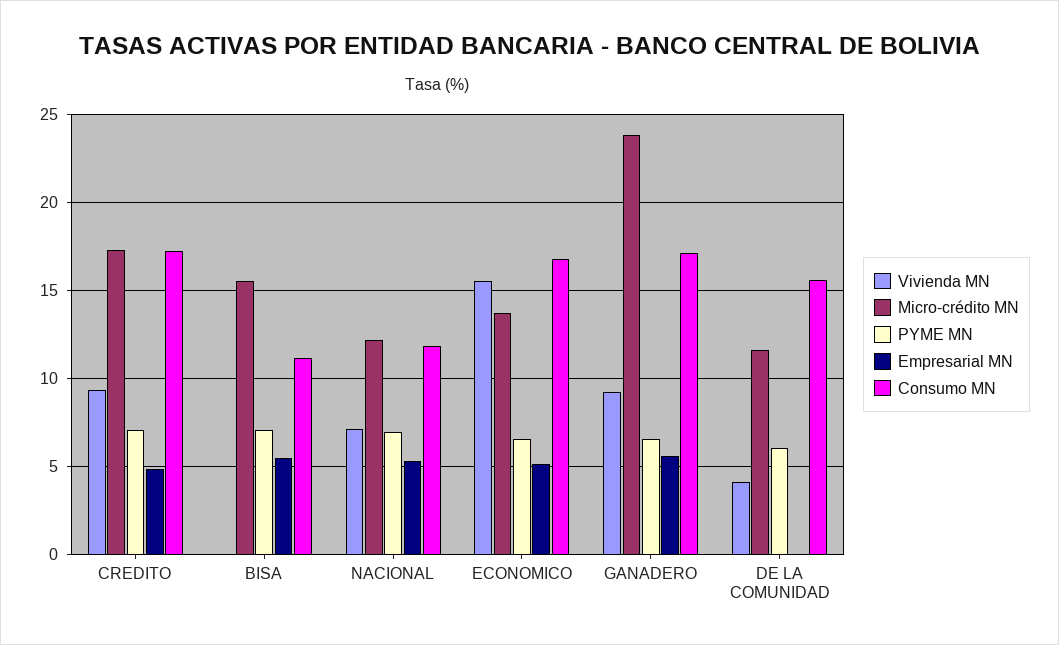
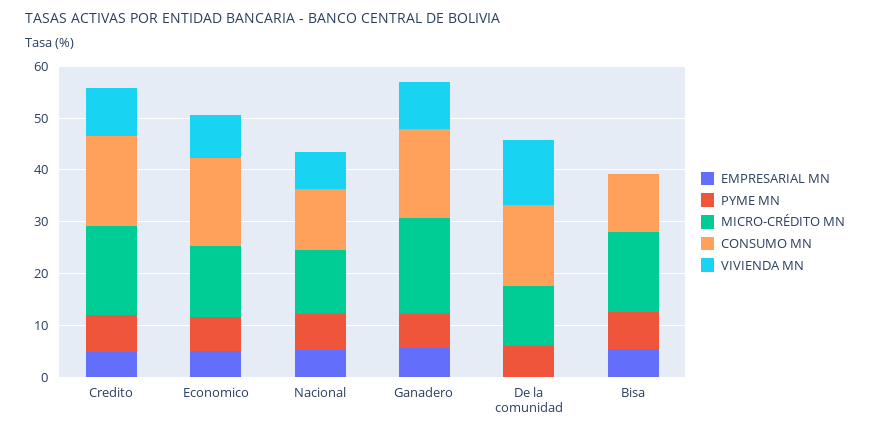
Vivienda MN, ECONOMICO: 15.5 -> 8
Micro-crédito MN, GANADERO: 24 -> 18
Vivienda MN, DE LA COMUNIDAD: 4 -> 12

